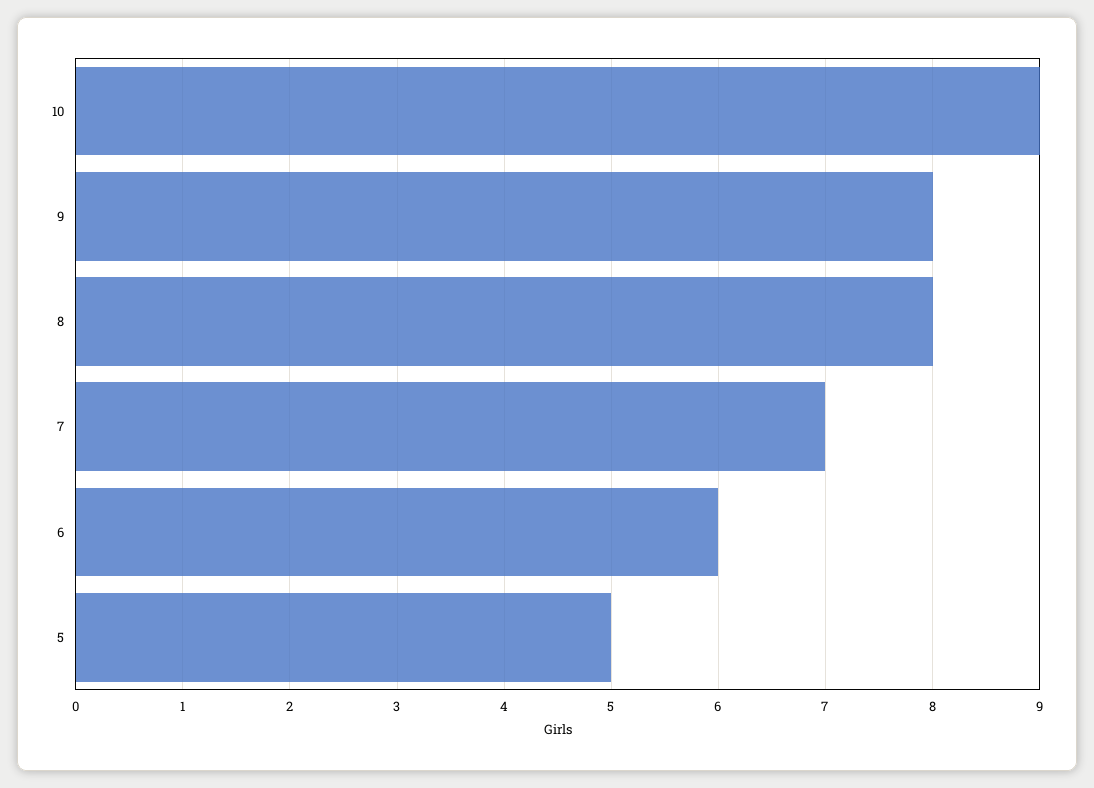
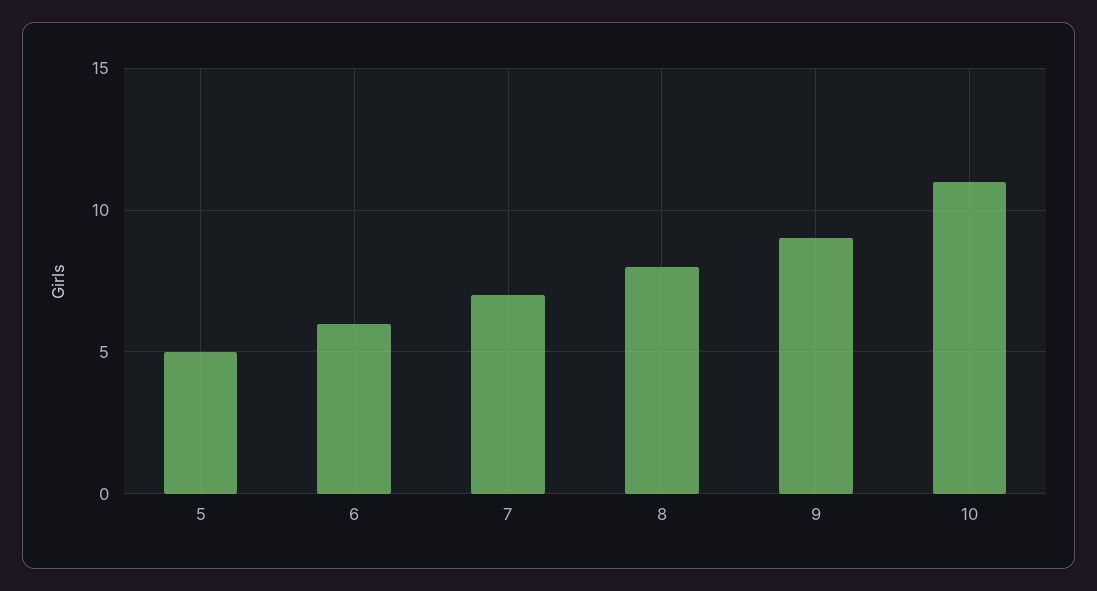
10: 9 -> 11
9: 8 -> 9

